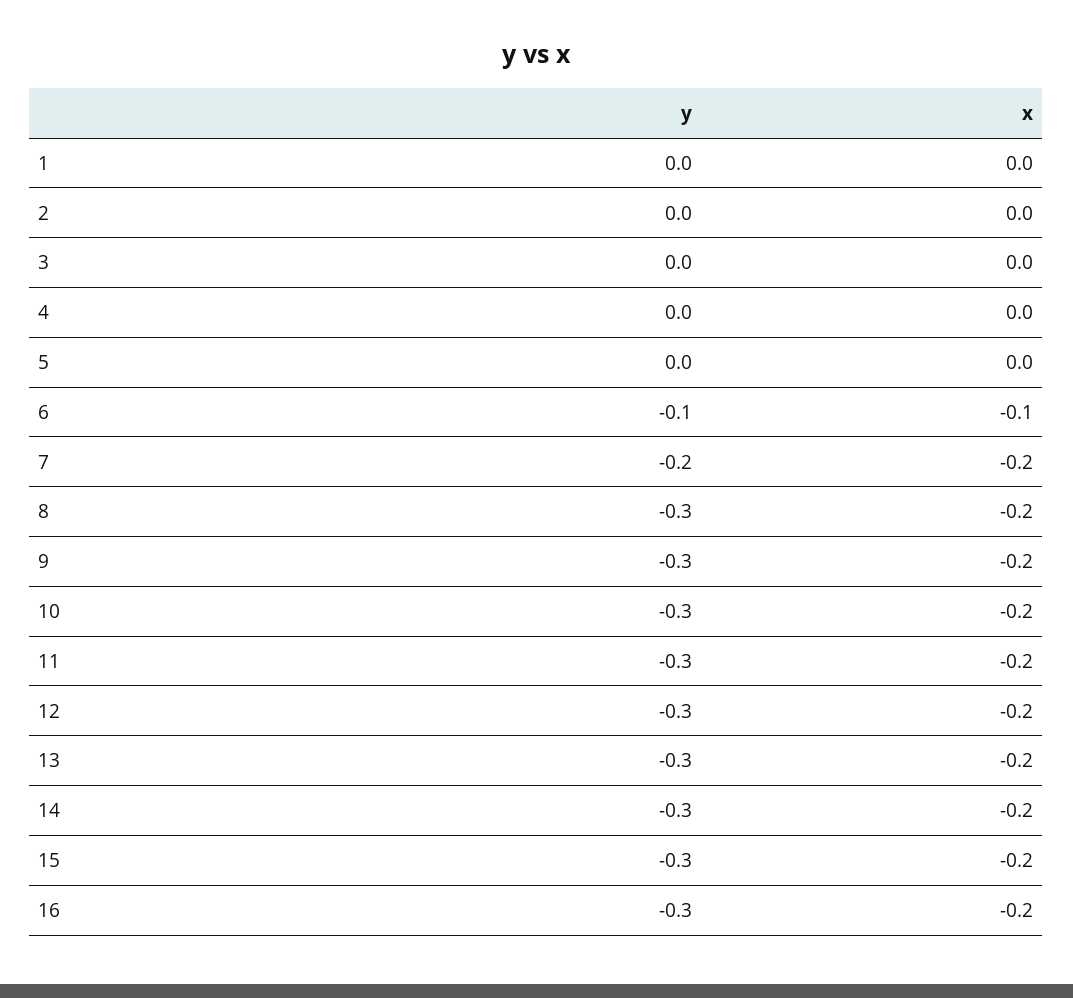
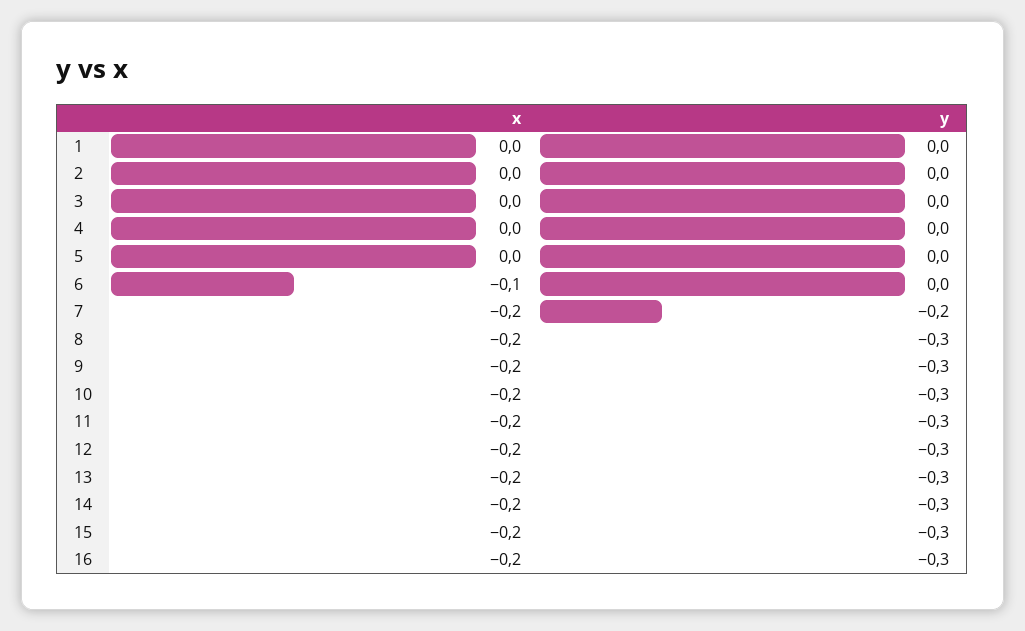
y, 6: -0.1 -> 0

